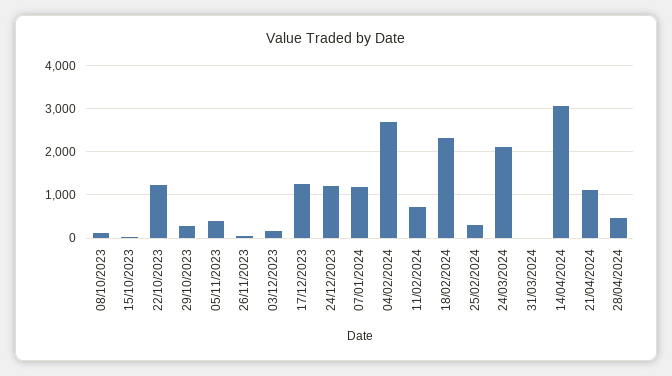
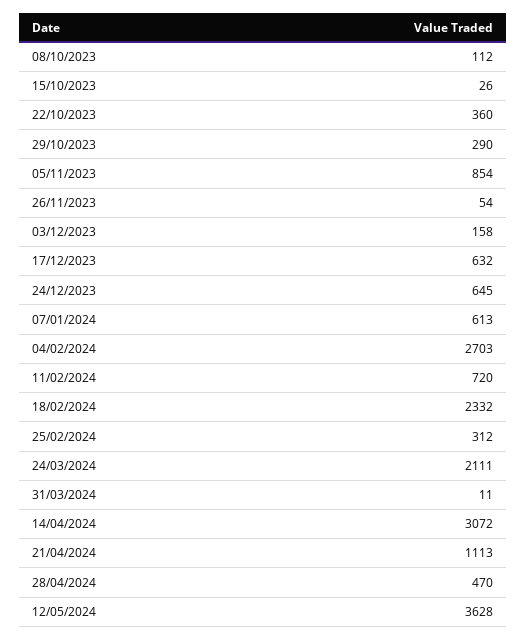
22/10/2023: 1200 -> 360
05/11/2023: 400 -> 854
17/12/2023: 1200 -> 632
24/12/2023: 1200 -> 645
07/01/2024: 1200 -> 613
12/05/2024: none -> 3628

